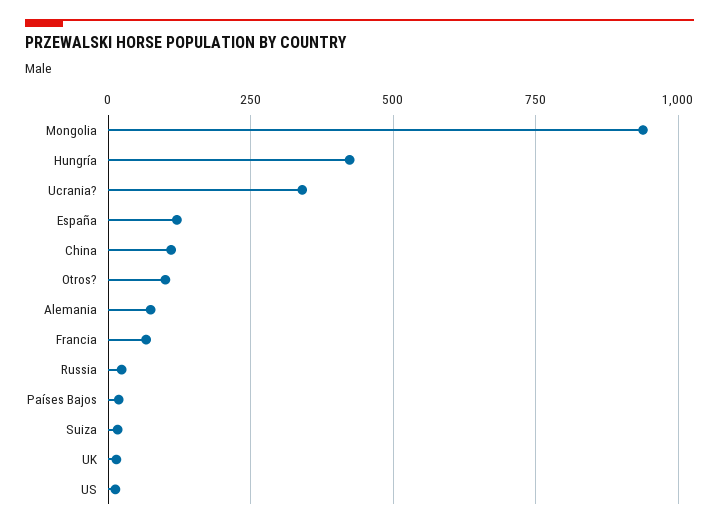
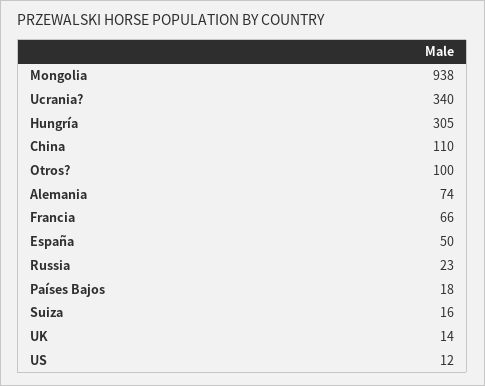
Hungría: 425 -> 305
España: 125 -> 50

